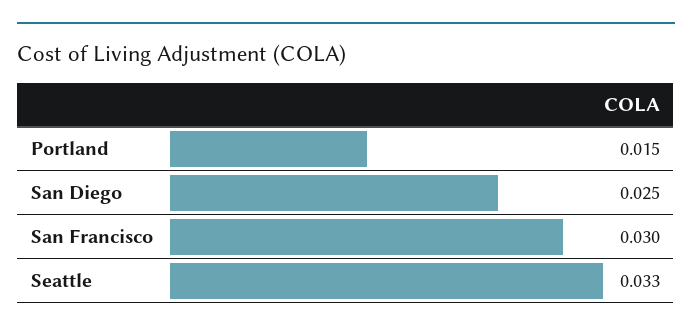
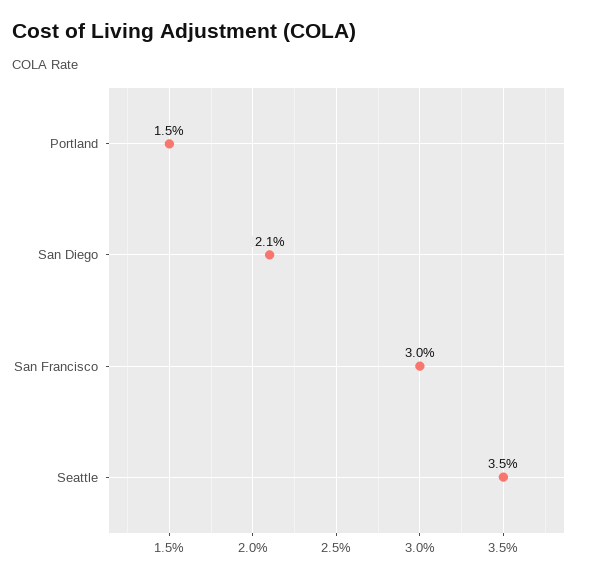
San Diego: 0.025 -> 0.021
Seattle: 0.033 -> 0.035

